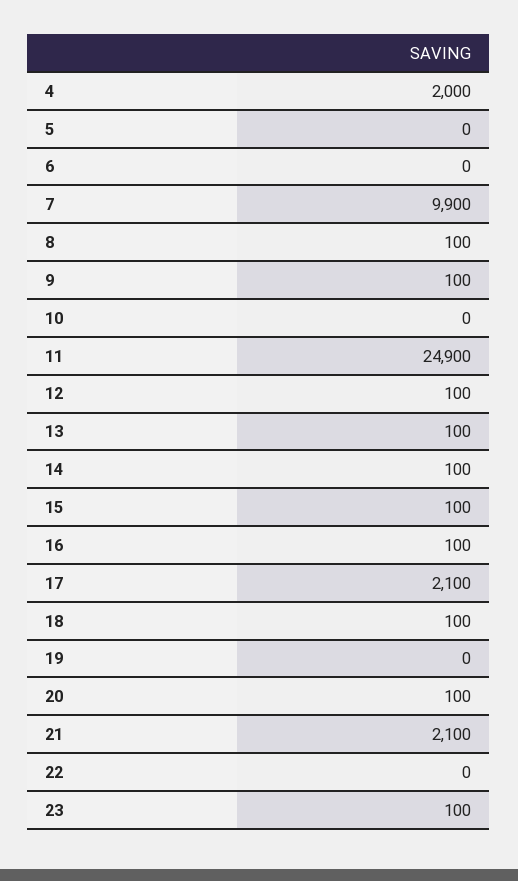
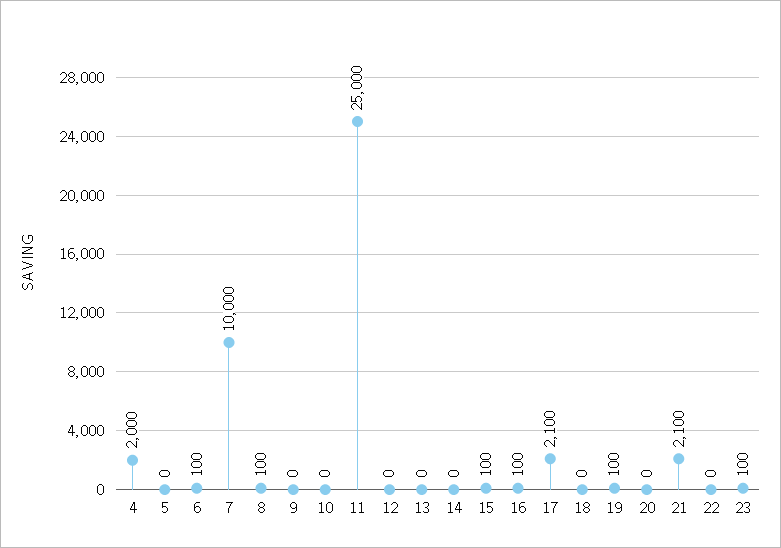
6: 0 -> 100
7: 9900 -> 10000
9: 100 -> 0
11: 24900 -> 25000
12: 100 -> 0
13: 100 -> 0
14: 100 -> 0
18: 100 -> 0
19: 0 -> 100
20: 100 -> 0

